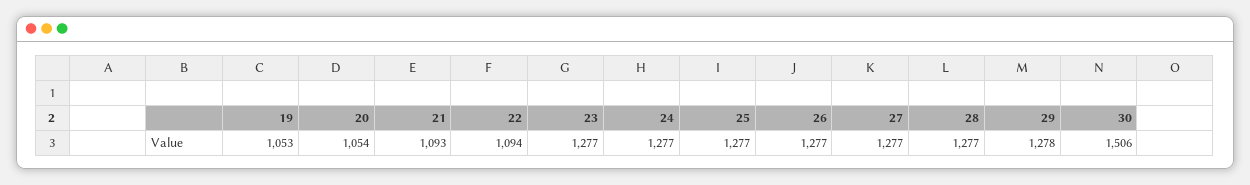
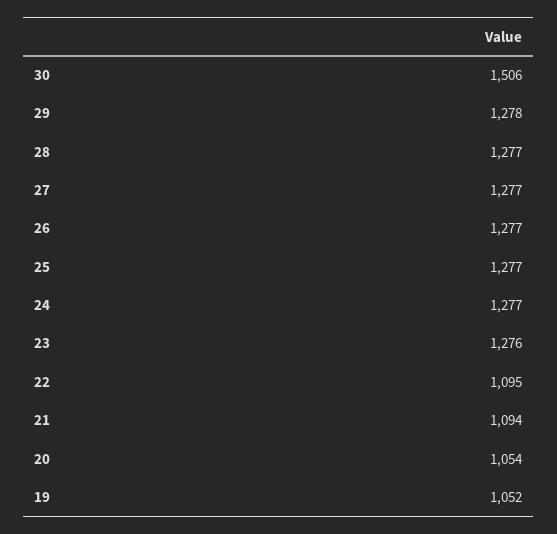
19: 1053 -> 1052
21: 1093 -> 1094
22: 1094 -> 1095
23: 1277 -> 1276

